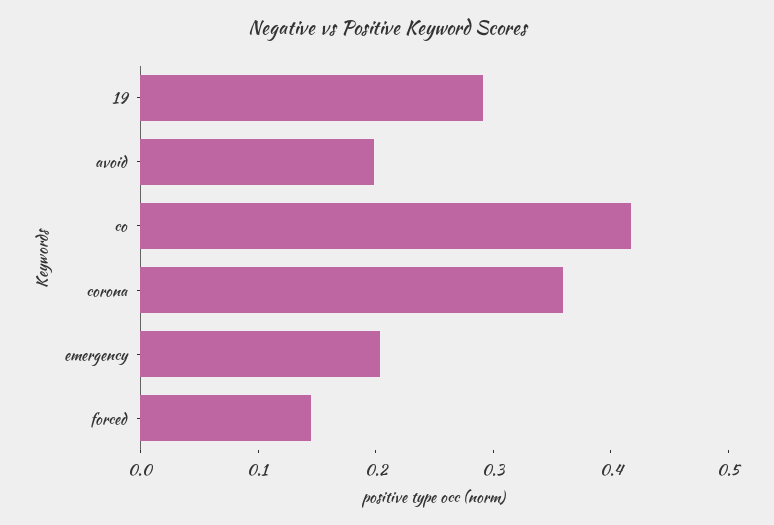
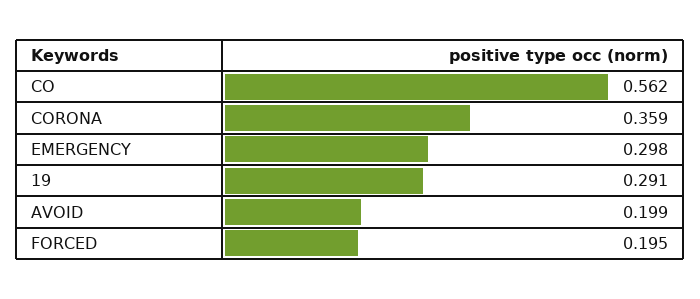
co: 0.42 -> 0.562
emergency: 0.2 -> 0.298
forced: 0.14 -> 0.195

